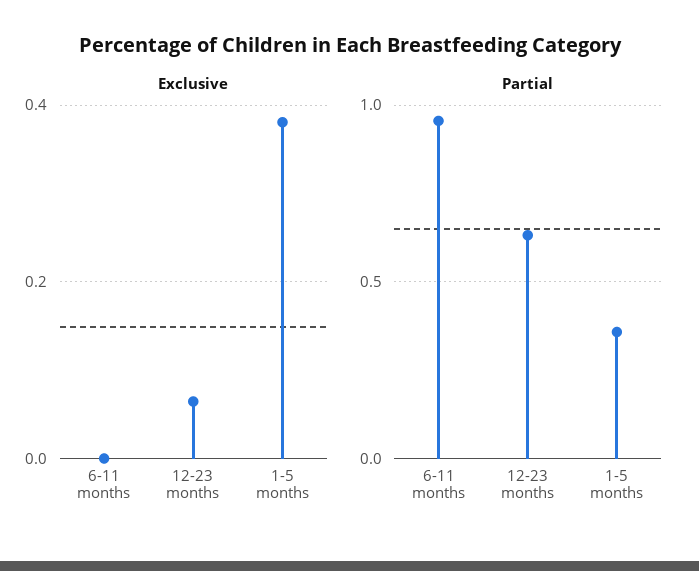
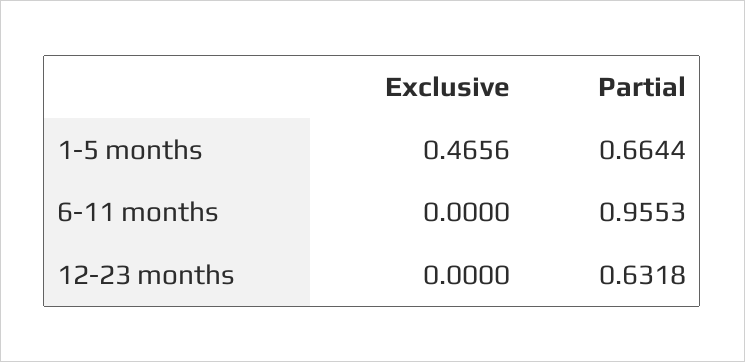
Exclusive, 12-23 months: 0.06 -> 0
Exclusive, 1-5 months: 0.38 -> 0.4656
Partial, 1-5 months: 0.35 -> 0.6644

